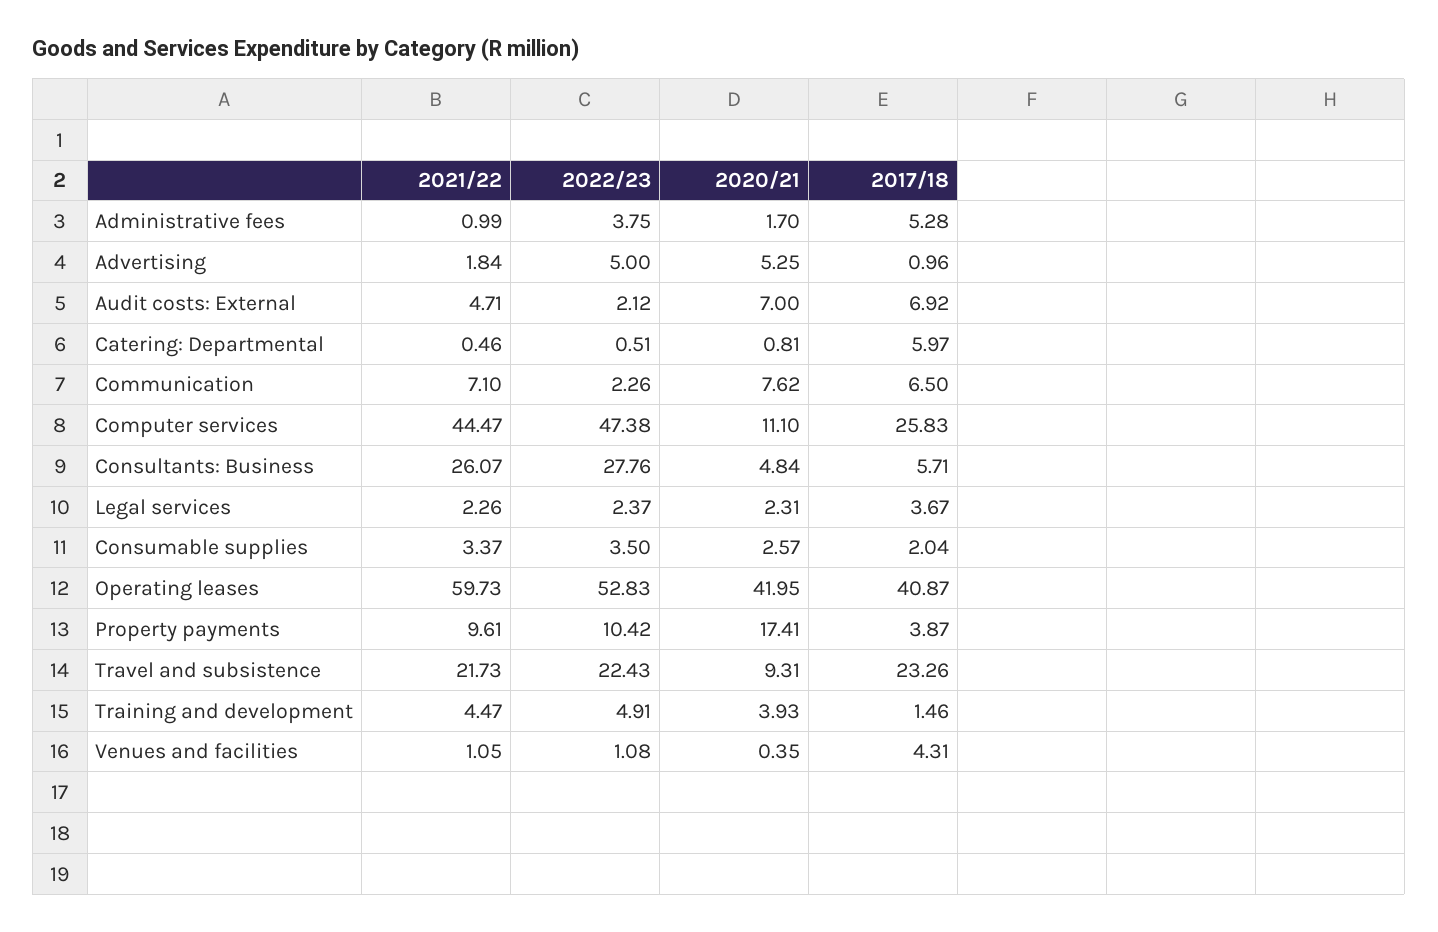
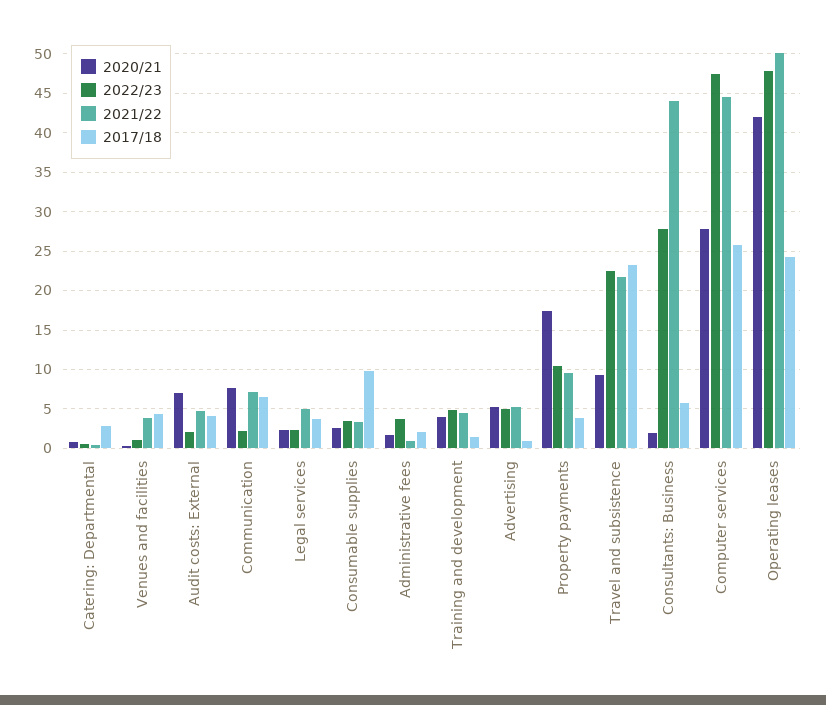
2017/18, Administrative fees: 5.28 -> 2
2021/22, Advertising: 1.84 -> 5
2017/18, Audit costs: External: 6.92 -> 4
2017/18, Catering: Departmental: 5.97 -> 3
2020/21, Computer services: 11.1 -> 28
2021/22, Consultants: Business: 26.07 -> 44
2020/21, Consultants: Business: 4.84 -> 2
2021/22, Legal services: 2.26 -> 5
2017/18, Consumable supplies: 2.04 -> 10
2021/22, Operating leases: 59.73 -> 50
2022/23, Operating leases: 52.83 -> 48
2017/18, Operating leases: 40.87 -> 24
2021/22, Venues and facilities: 1.05 -> 4

